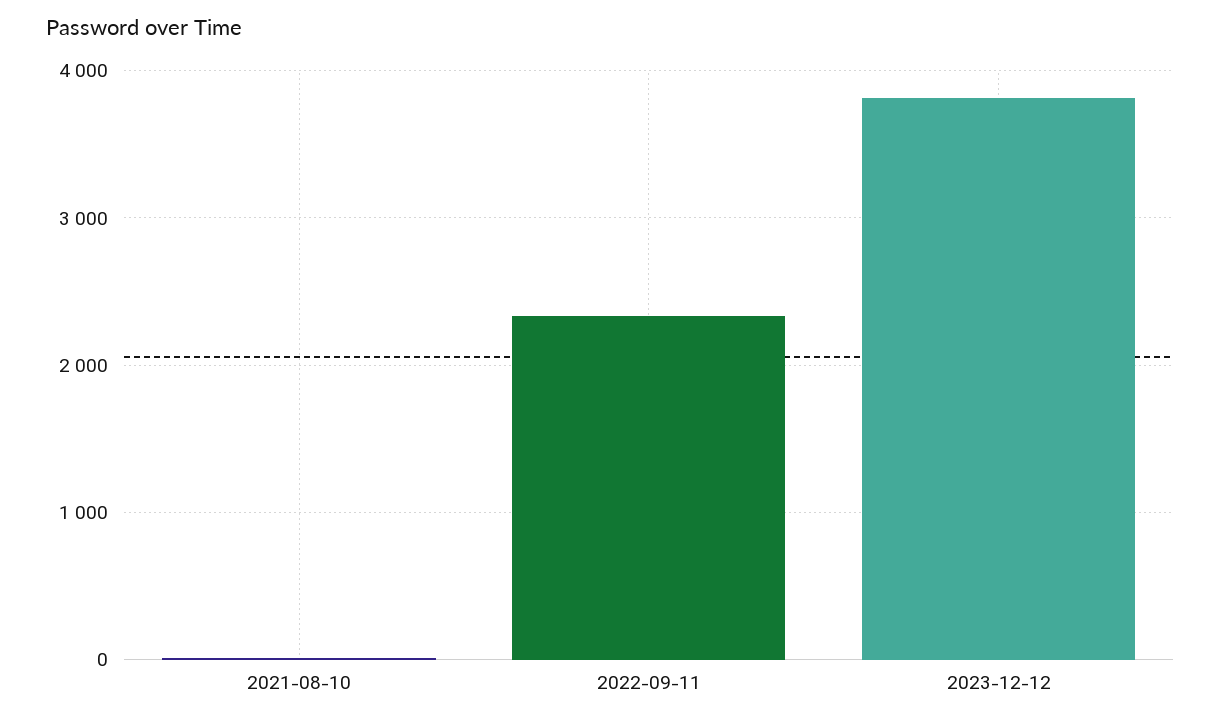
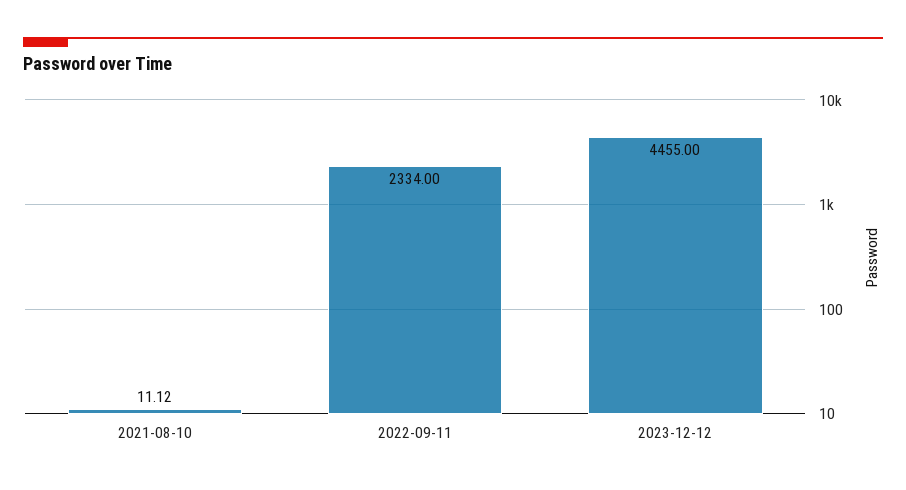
2023-12-12: 3800 -> 4455

